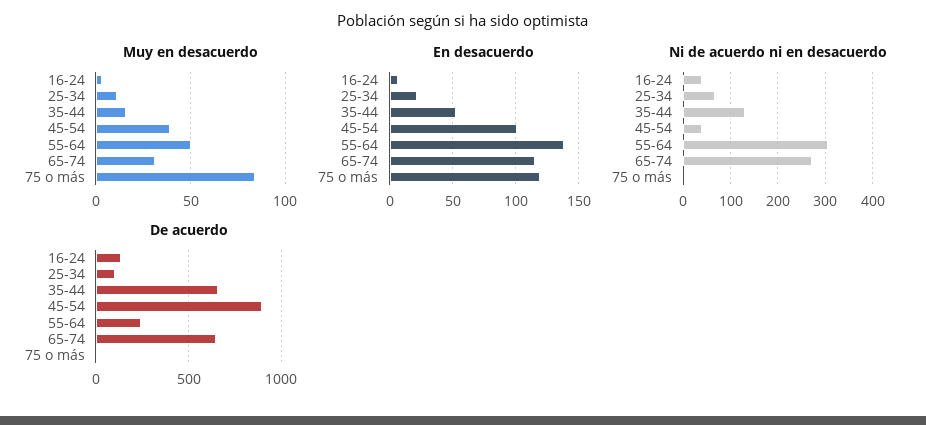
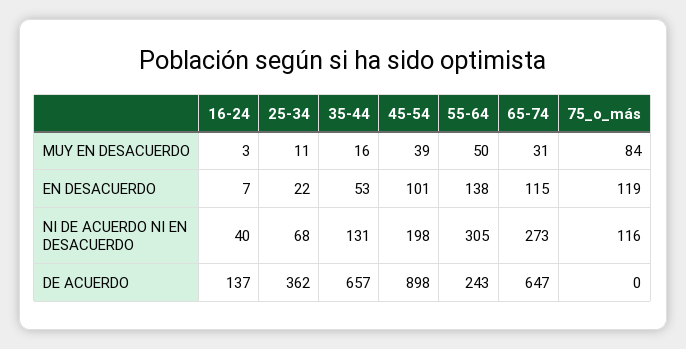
Ni de acuerdo ni en desacuerdo, 45-54: 40 -> 198
Ni de acuerdo ni en desacuerdo, 75 o más: 0 -> 116
De acuerdo, 25-34: 100 -> 362

